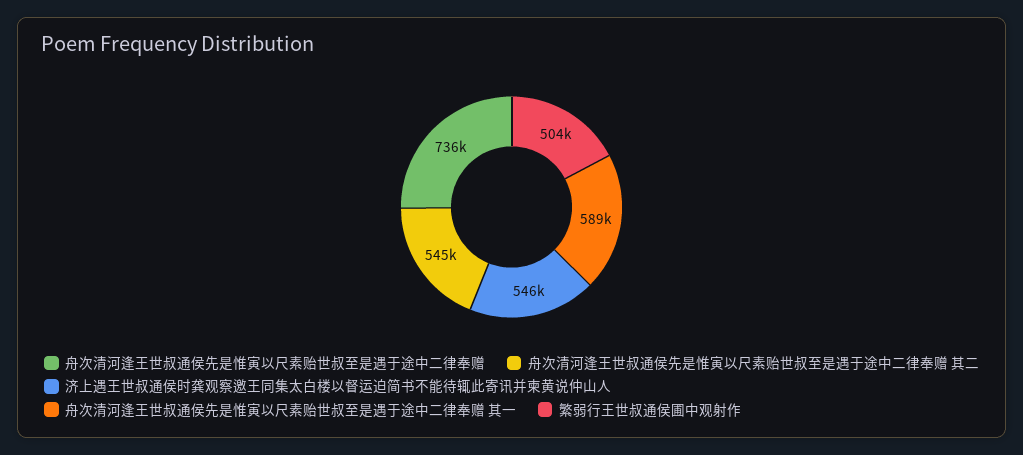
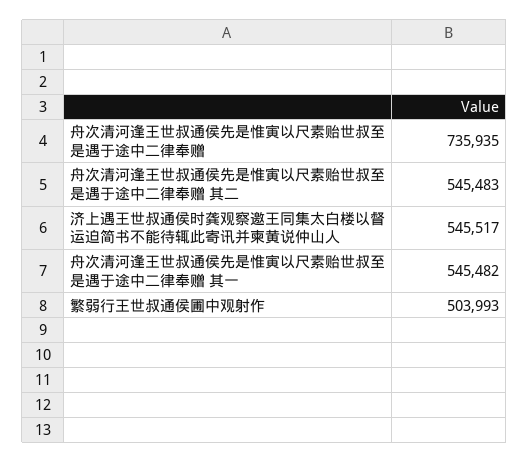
舟次清河逢王世叔通侯先是惟寅以尺素贻世叔至是遇于途中二律奉赠 其一: 589000 -> 545482

